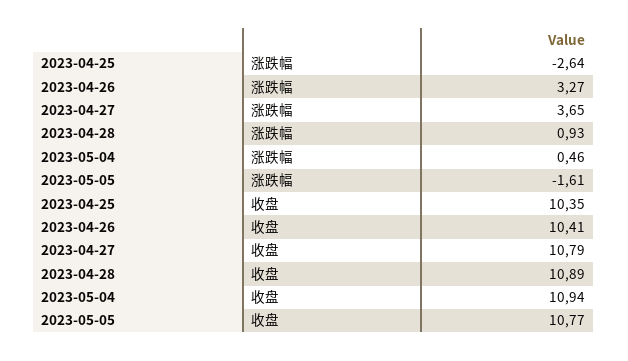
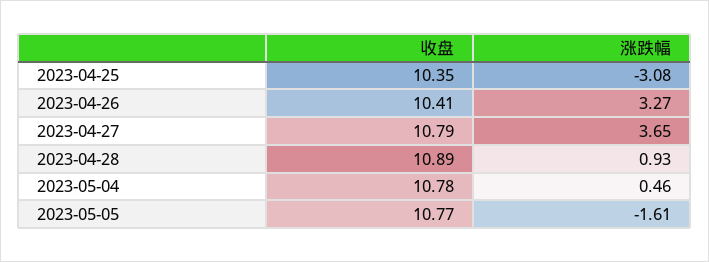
2023-04-25, 涨跌幅: -2.64 -> -3.08
2023-05-04, 收盘: 10.94 -> 10.78

